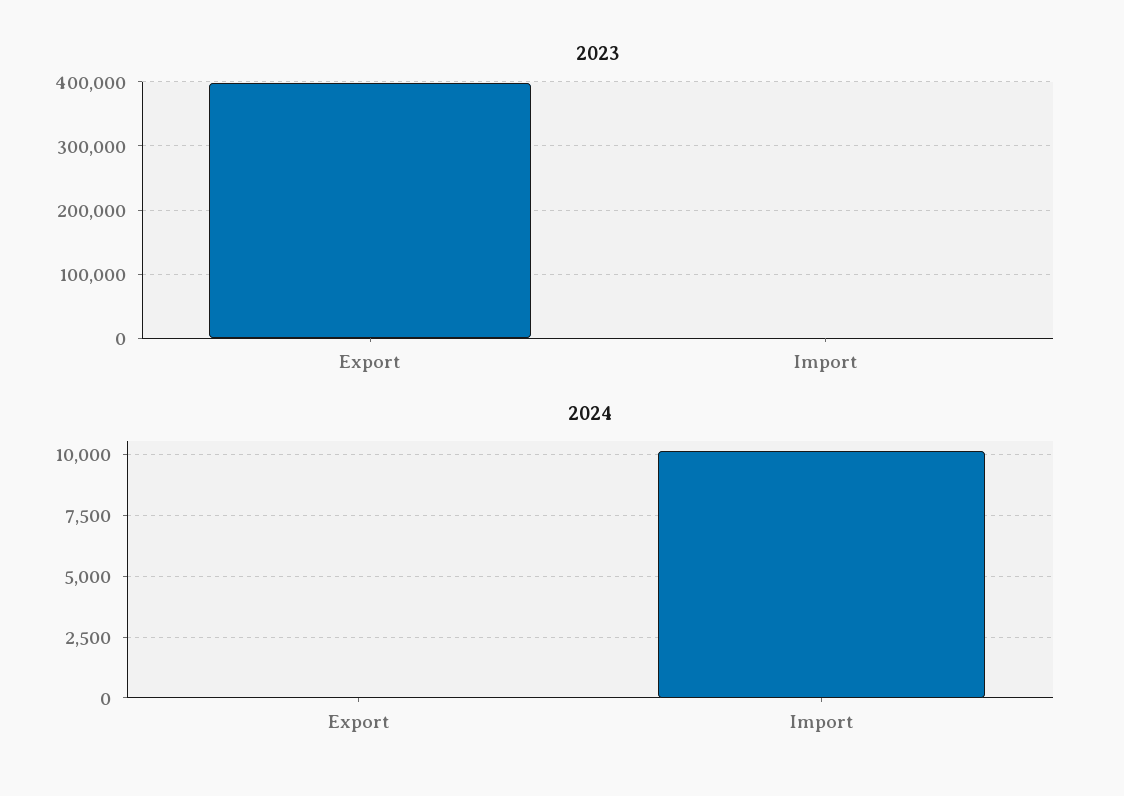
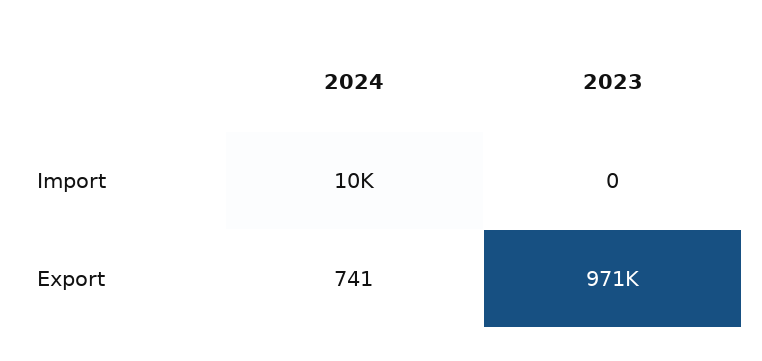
2023, Export: 400000 -> 971000
2024, Export: 0 -> 741

